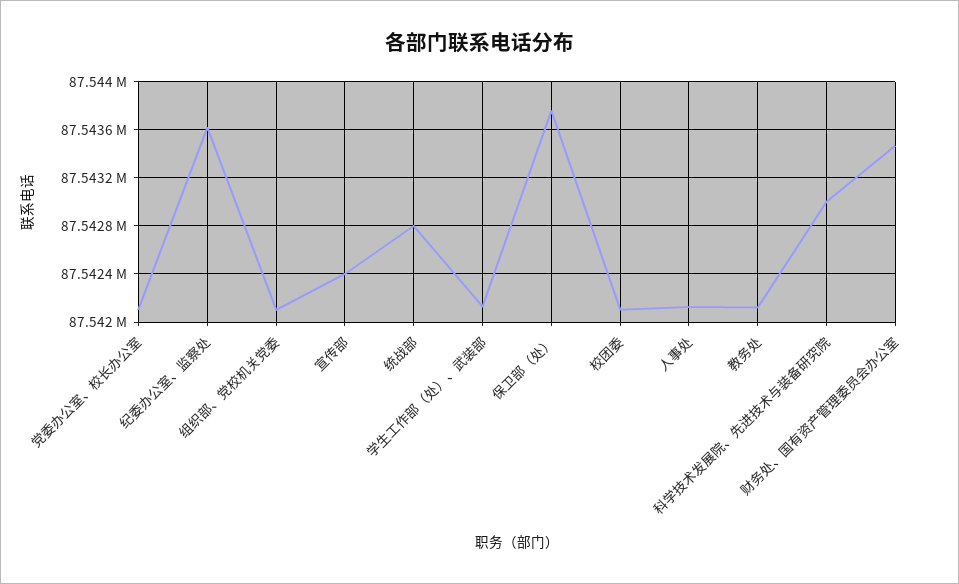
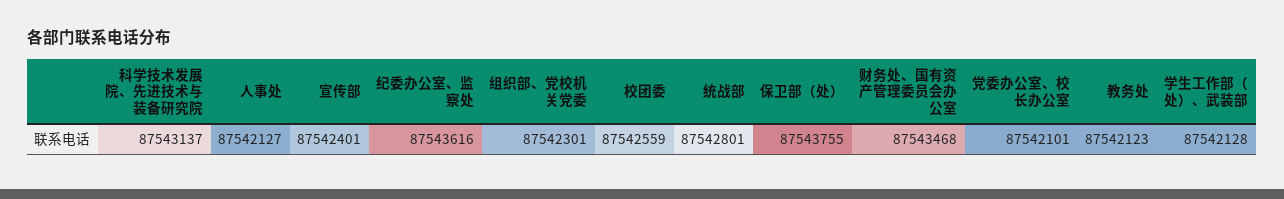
组织部、党校机关党委: 87542100 -> 87542301
校团委: 87542100 -> 87542559
科学技术发展院、先进技术与装备研究院: 87543000 -> 87543137

